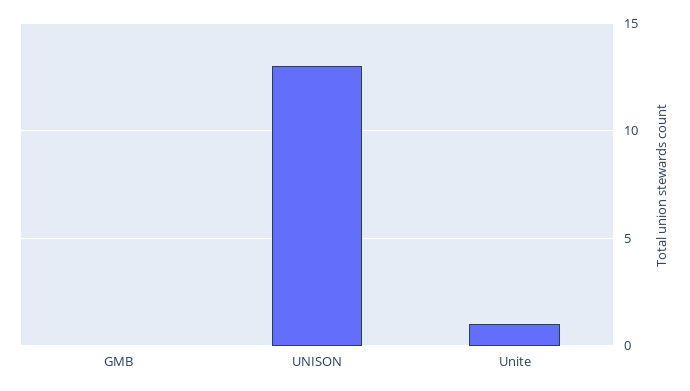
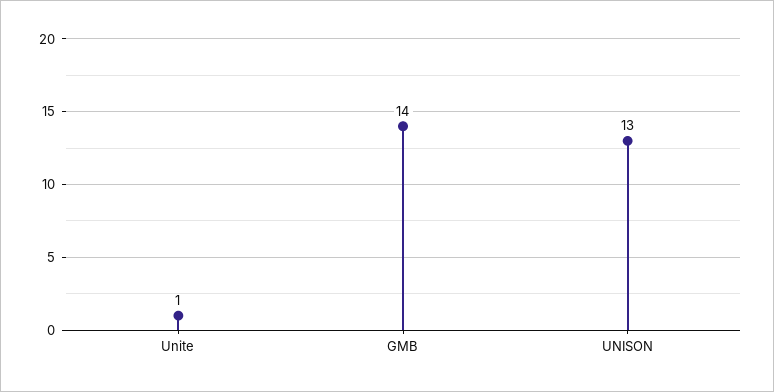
GMB: 0 -> 14

